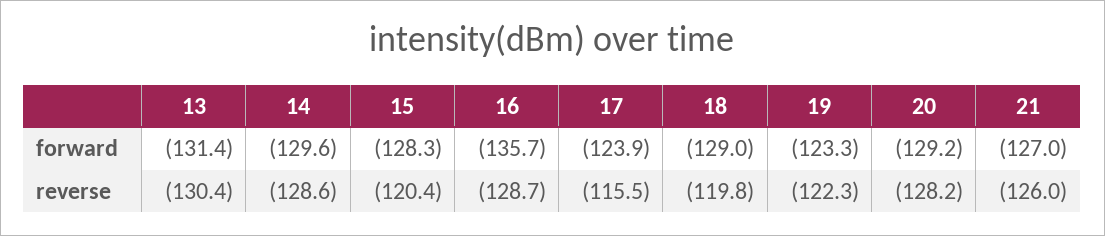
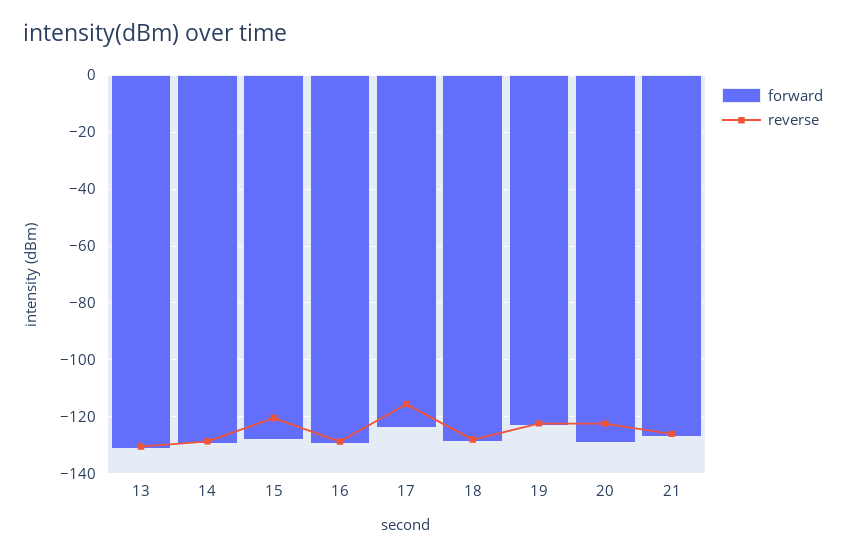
forward, 16: -135.7 -> -130
reverse, 18: -119.8 -> -127.5
reverse, 20: -128.2 -> -122.5

